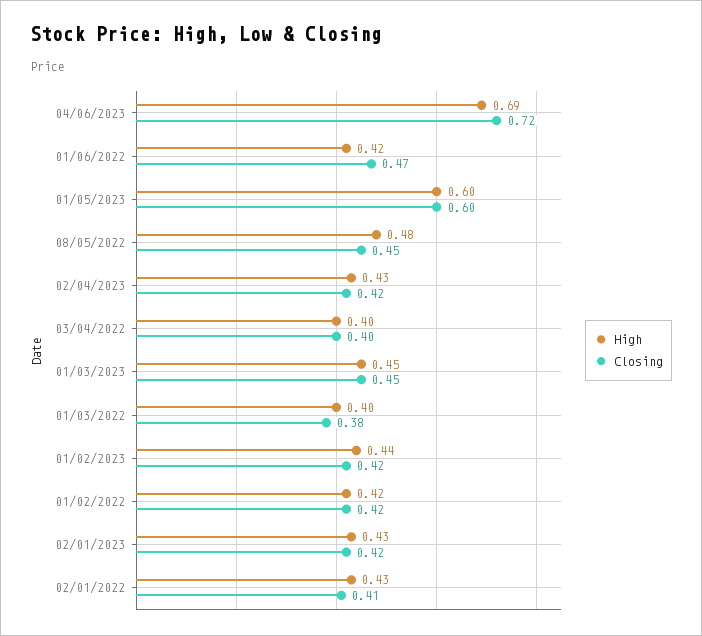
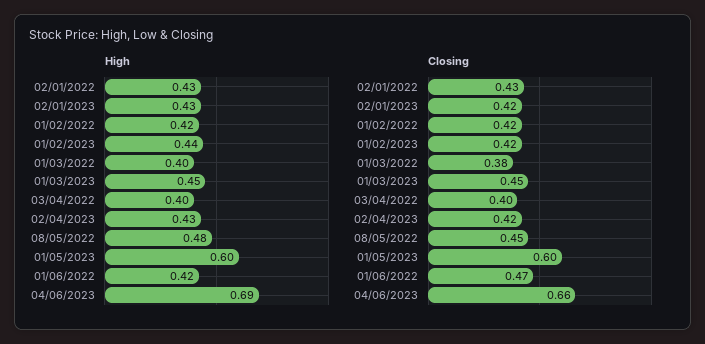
Closing, 04/06/2023: 0.72 -> 0.66
Closing, 02/01/2022: 0.41 -> 0.43

